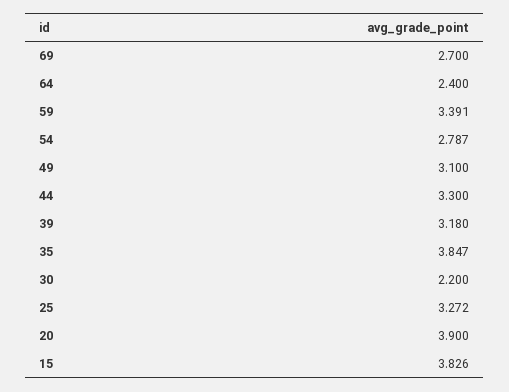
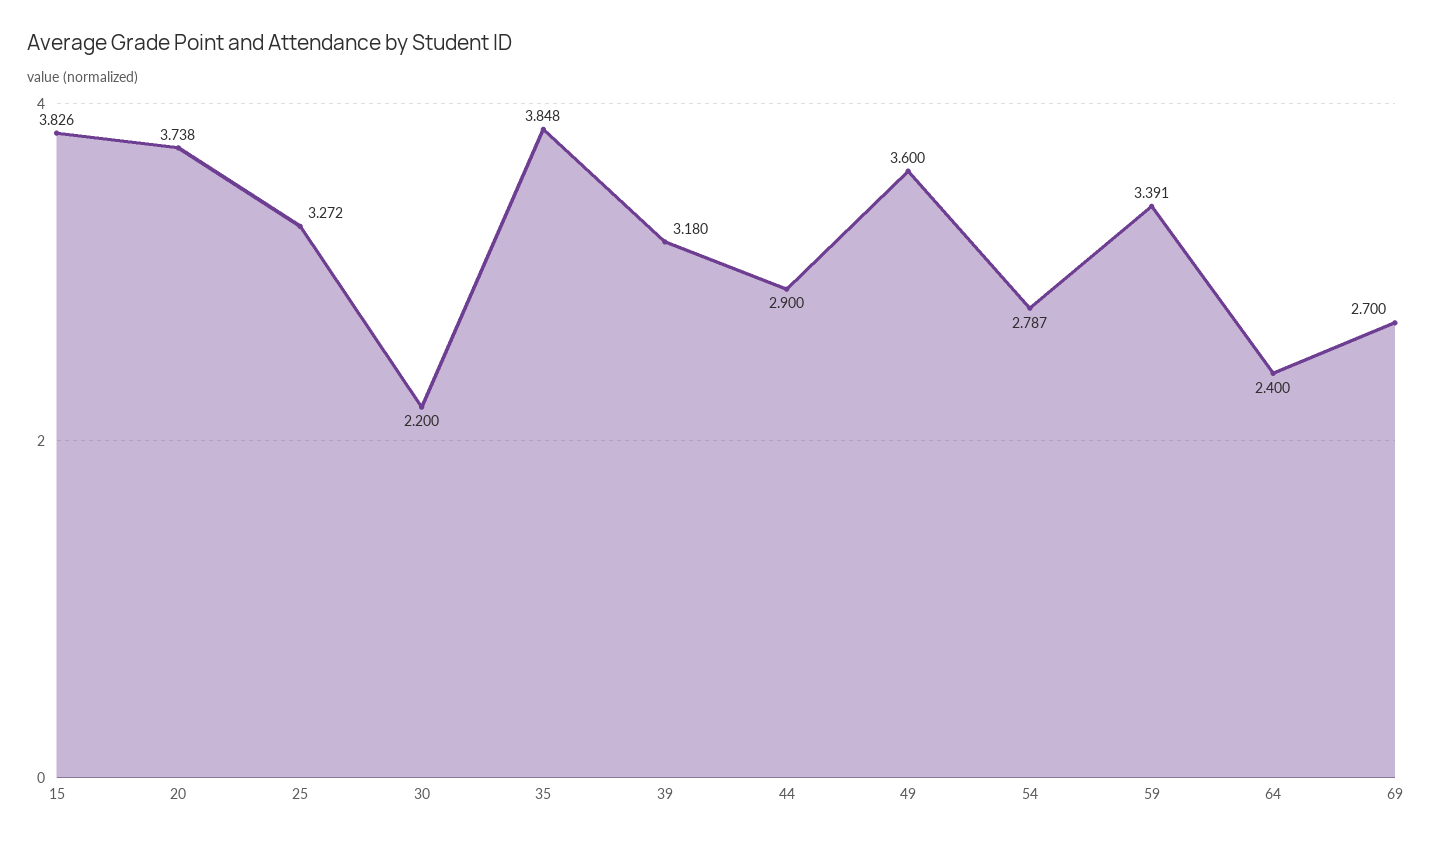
49: 3.1 -> 3.6
44: 3.3 -> 2.9
35: 3.847 -> 3.848
20: 3.9 -> 3.738

